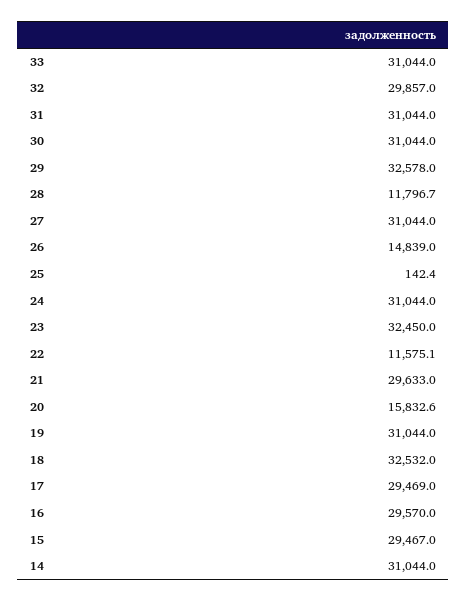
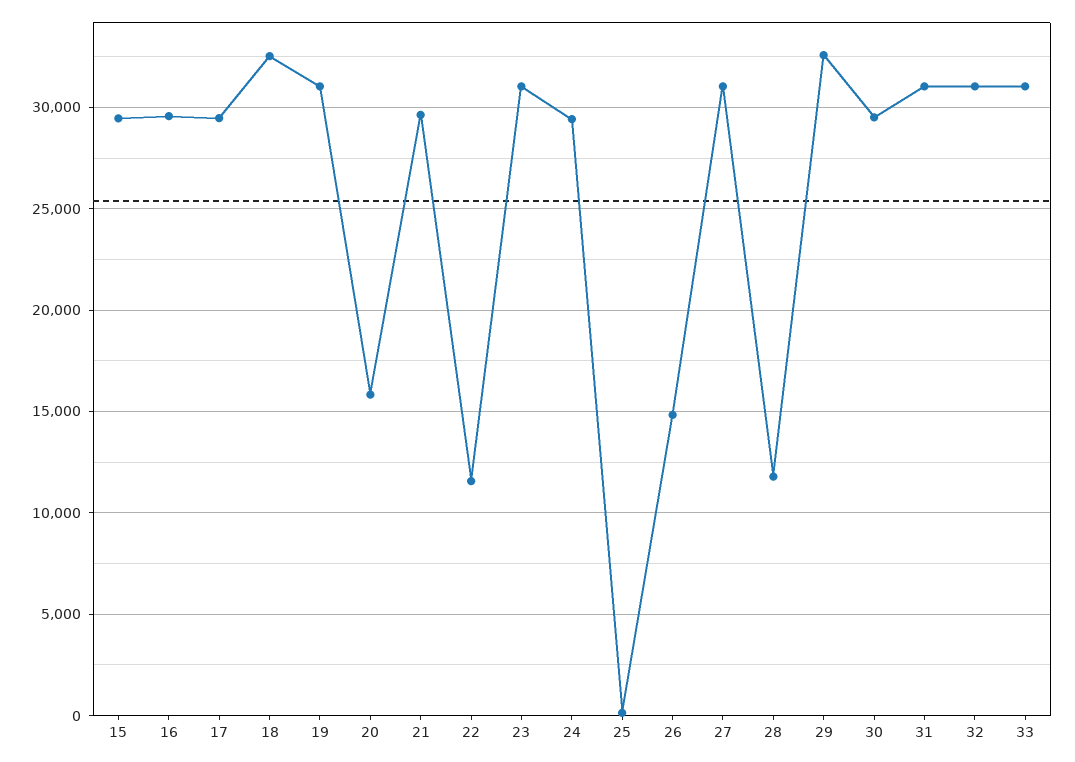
32: 29857 -> 31000
30: 31044 -> 29500
24: 31044 -> 29500
23: 32450 -> 31000
14: 31044 -> none

